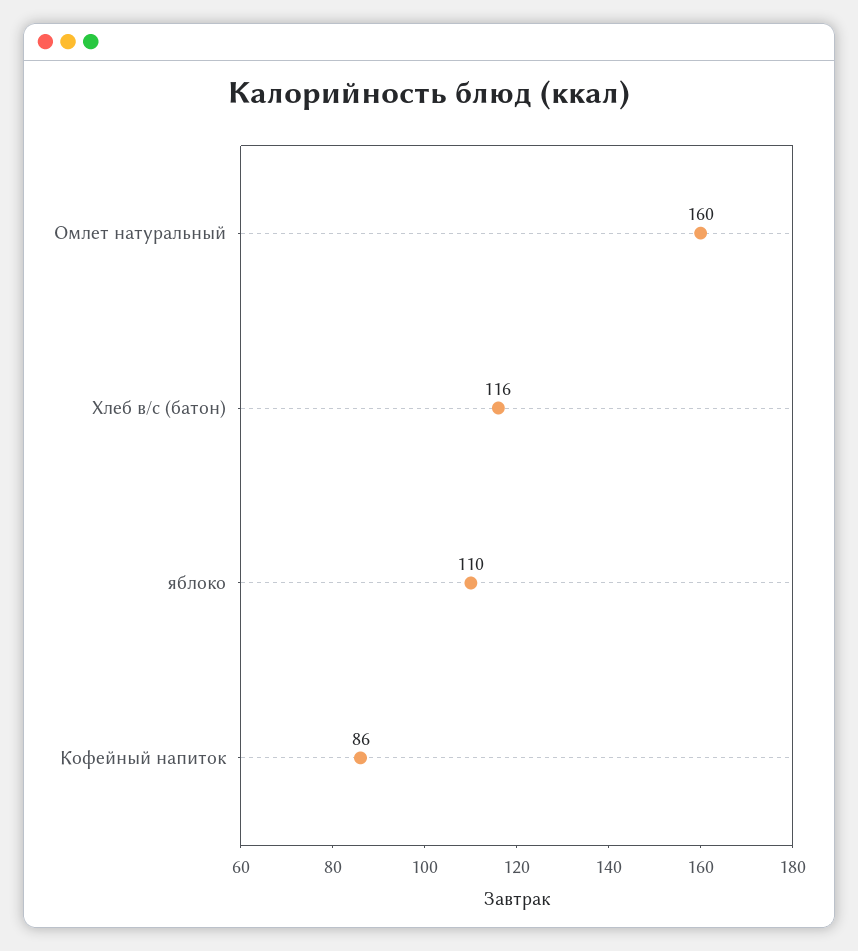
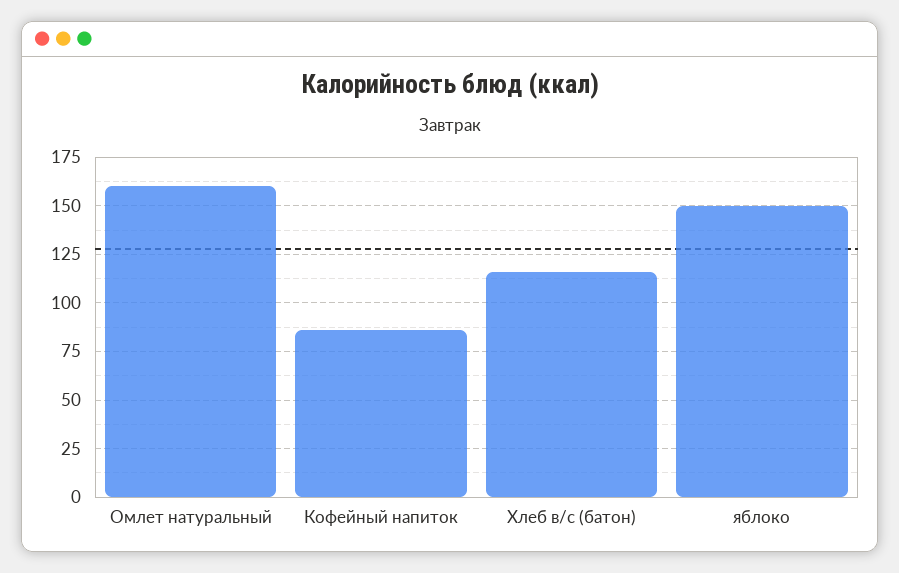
яблоко: 110 -> 150

